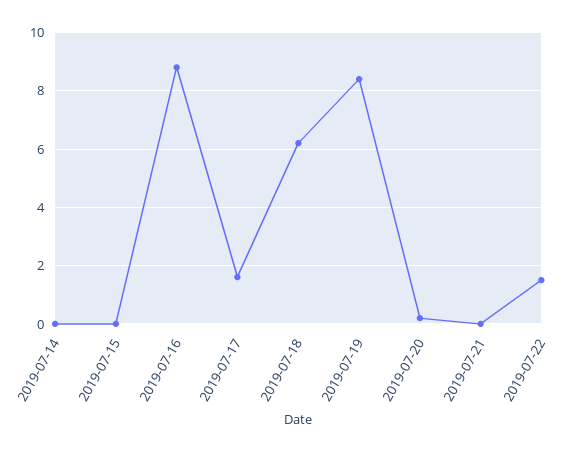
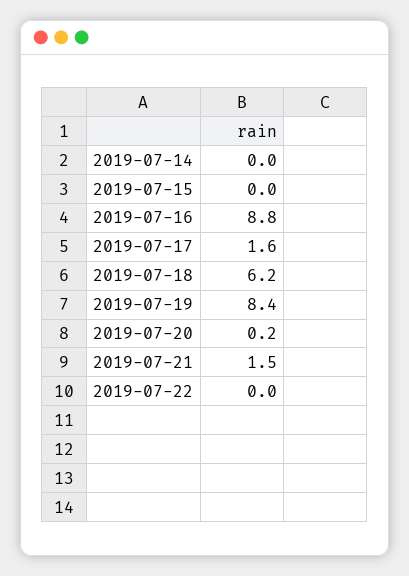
2019-07-21: 0 -> 1.5
2019-07-22: 1.5 -> 0

